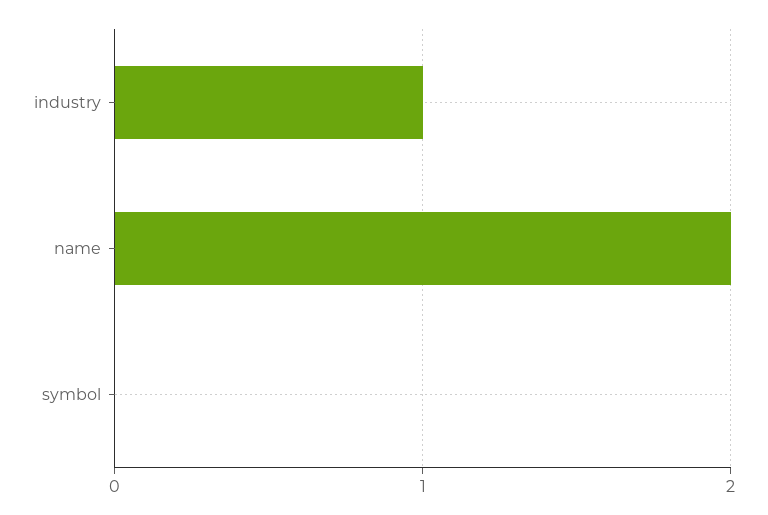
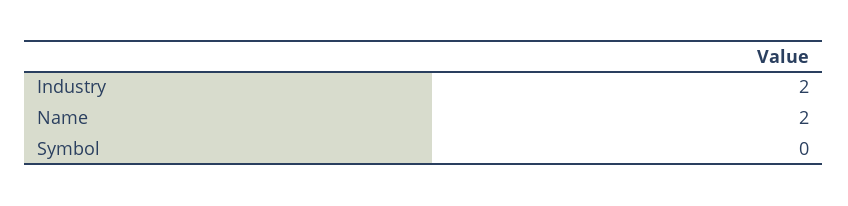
industry: 1 -> 2

